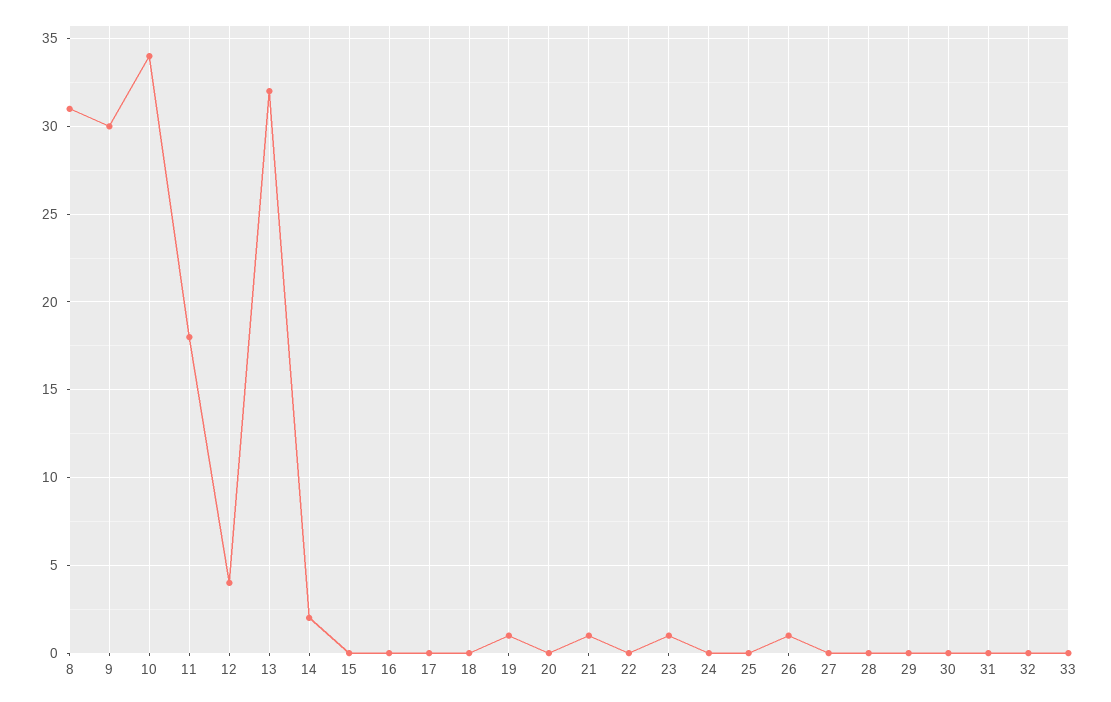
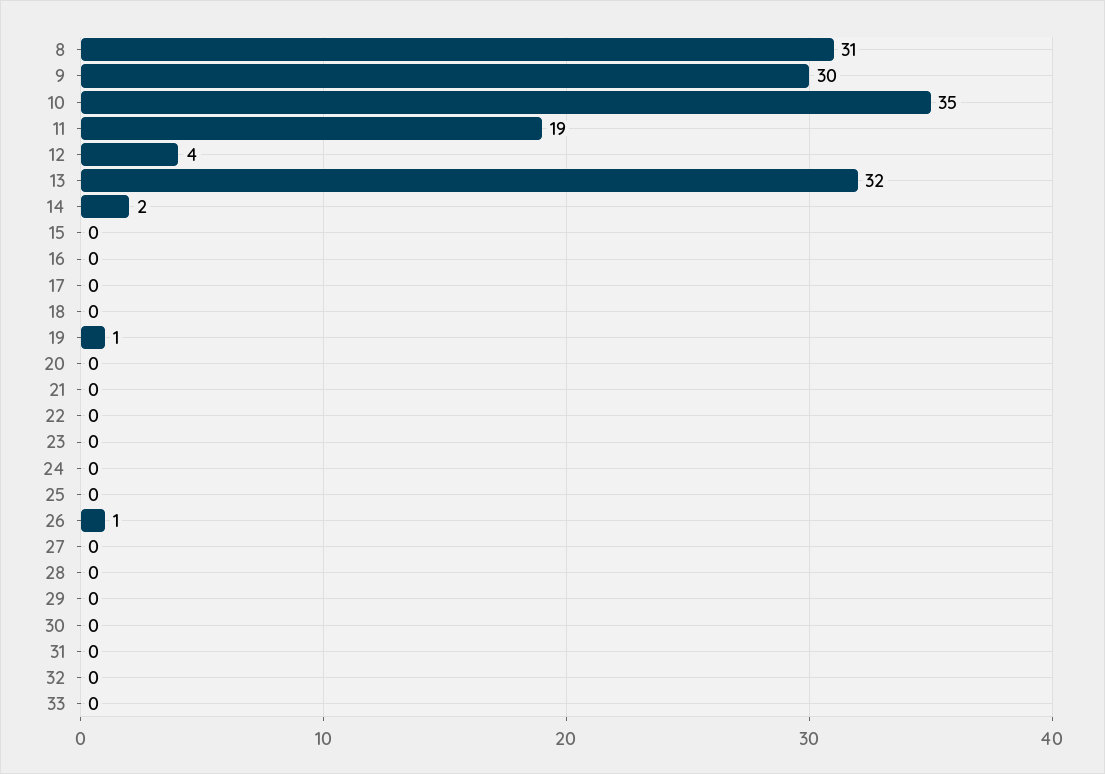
10: 34 -> 35
11: 18 -> 19
21: 1 -> 0
23: 1 -> 0

